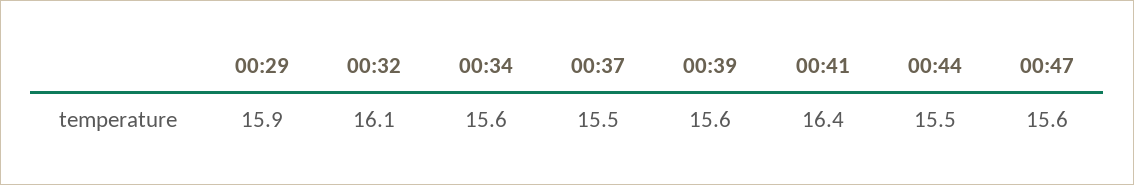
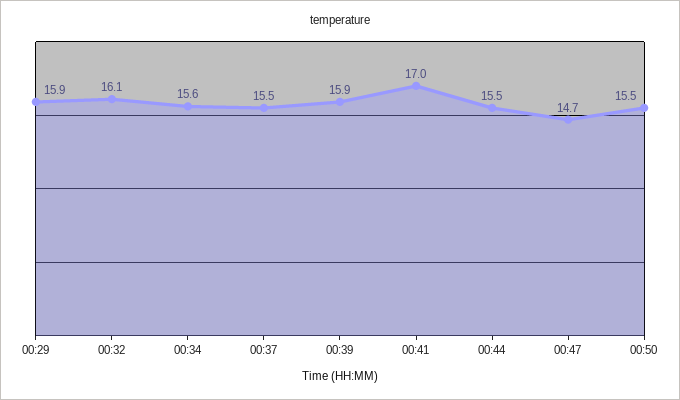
00:39: 15.6 -> 15.9
00:41: 16.4 -> 17
00:47: 15.6 -> 14.7
00:50: none -> 15.5

